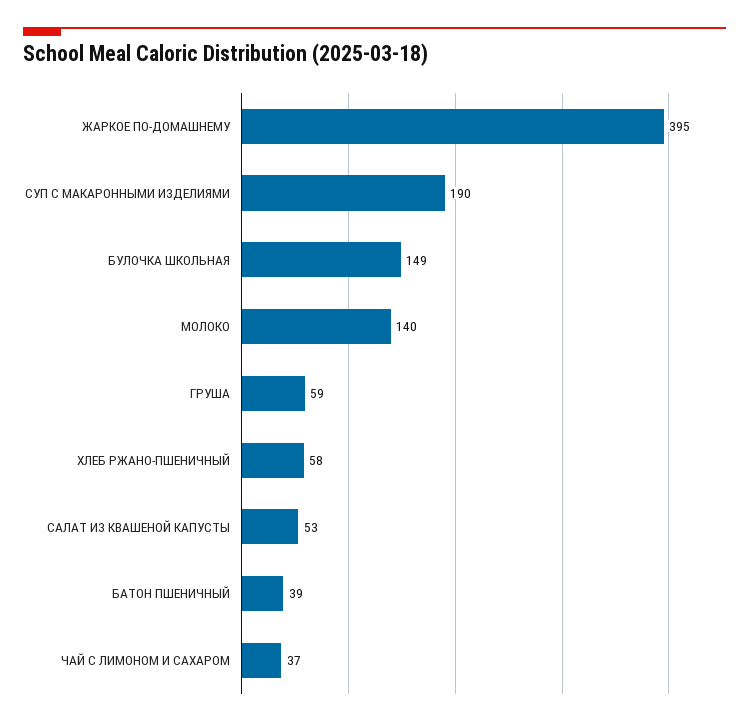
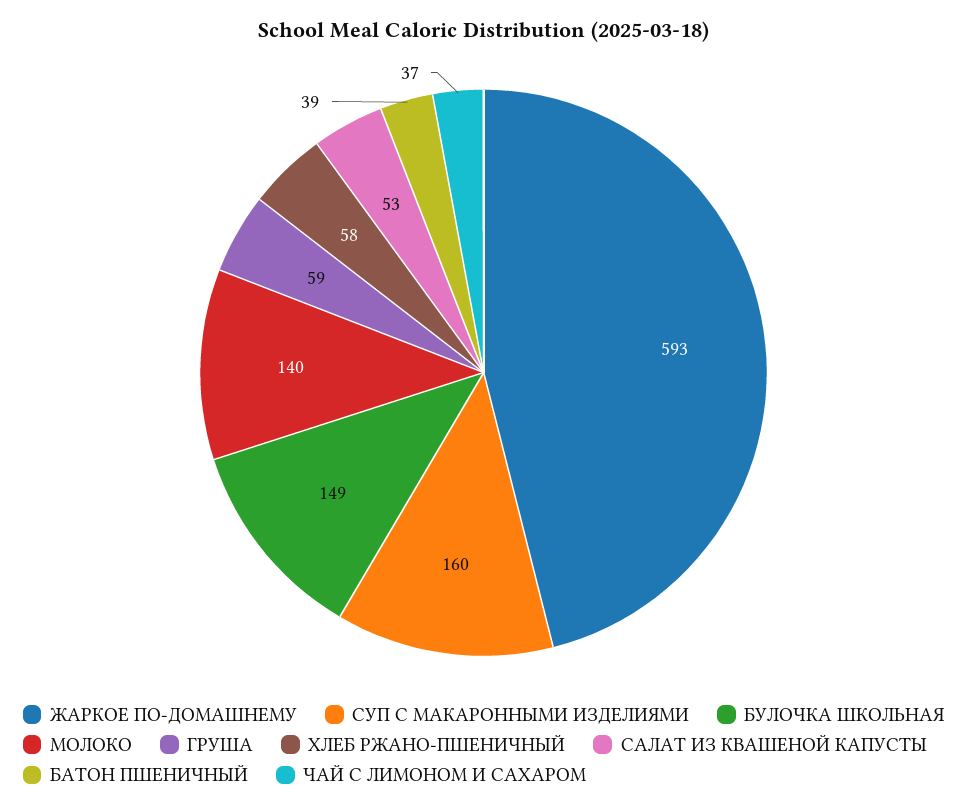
ЖАРКОЕ ПО-ДОМАШНЕМУ: 395 -> 593
СУП С МАКАРОННЫМИ ИЗДЕЛИЯМИ: 190 -> 160

